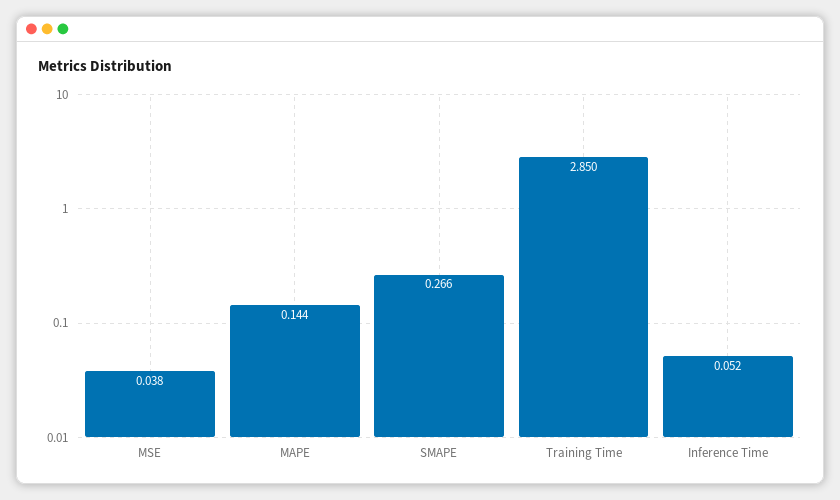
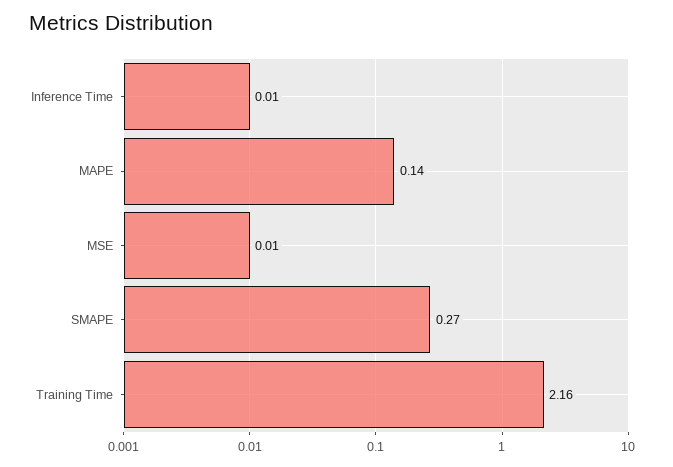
MSE: 0.038 -> 0.01
Training Time: 2.85 -> 2.16
Inference Time: 0.052 -> 0.01

